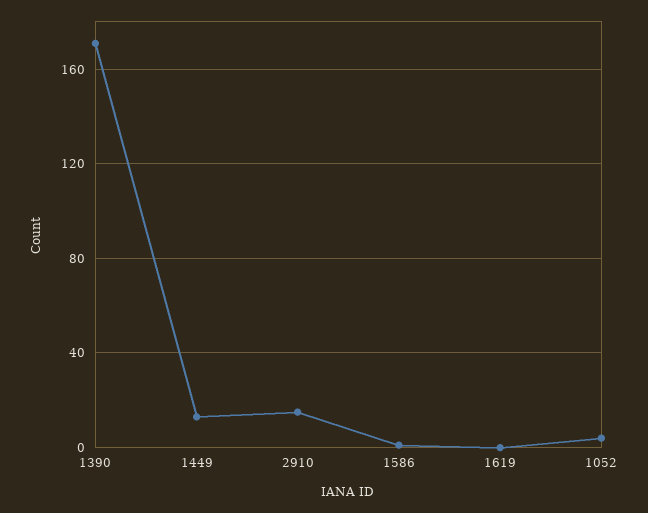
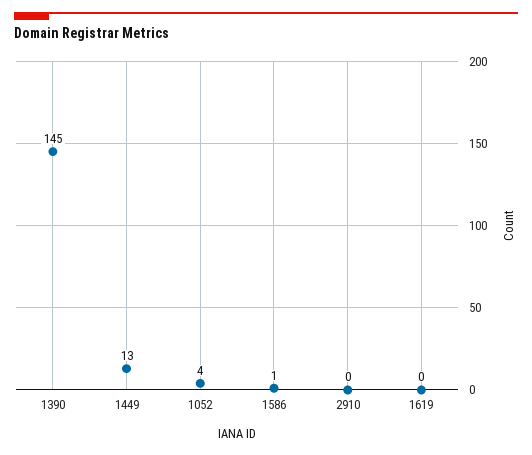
1390: 170 -> 145
2910: 15 -> 0

